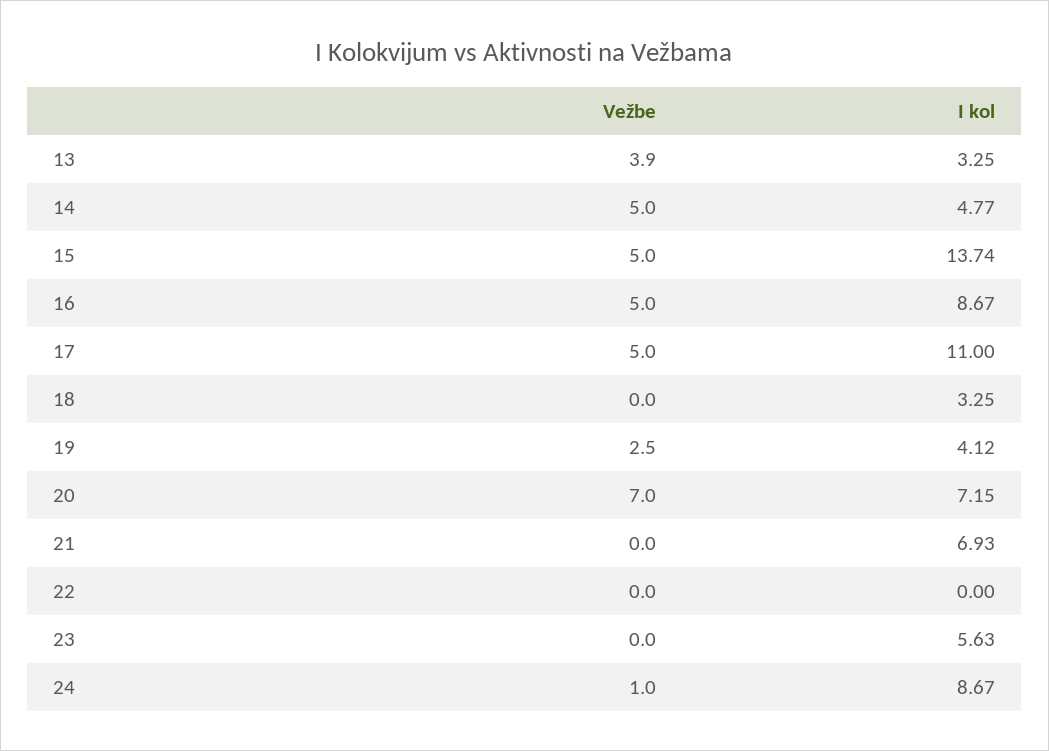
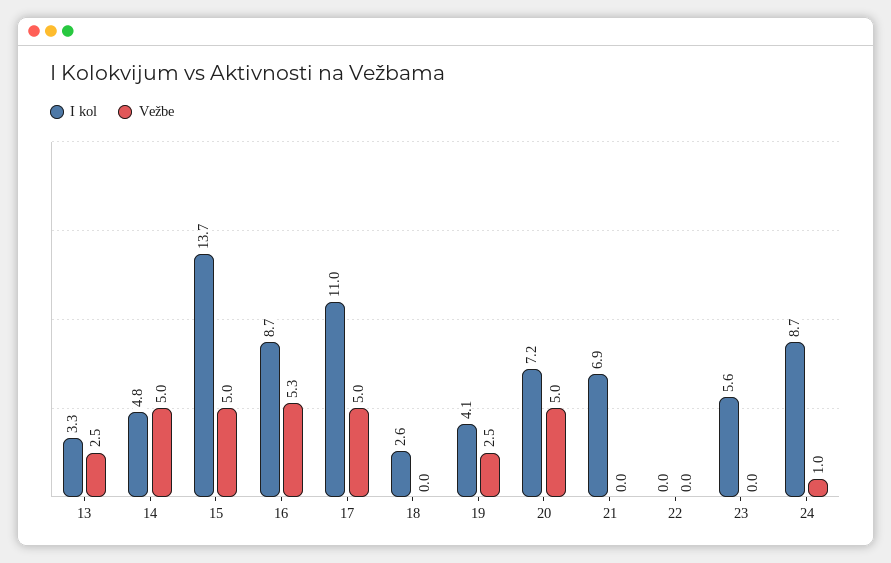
Vežbe, 13: 3.9 -> 2.5
Vežbe, 16: 5 -> 5.3
I kol, 18: 3.25 -> 2.6
Vežbe, 20: 7 -> 5

